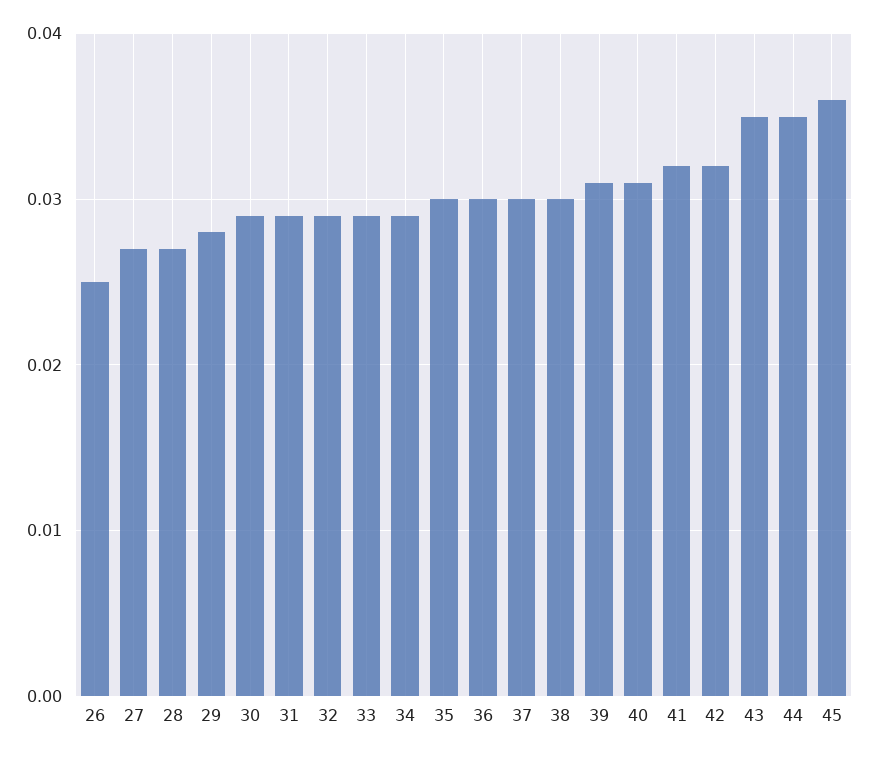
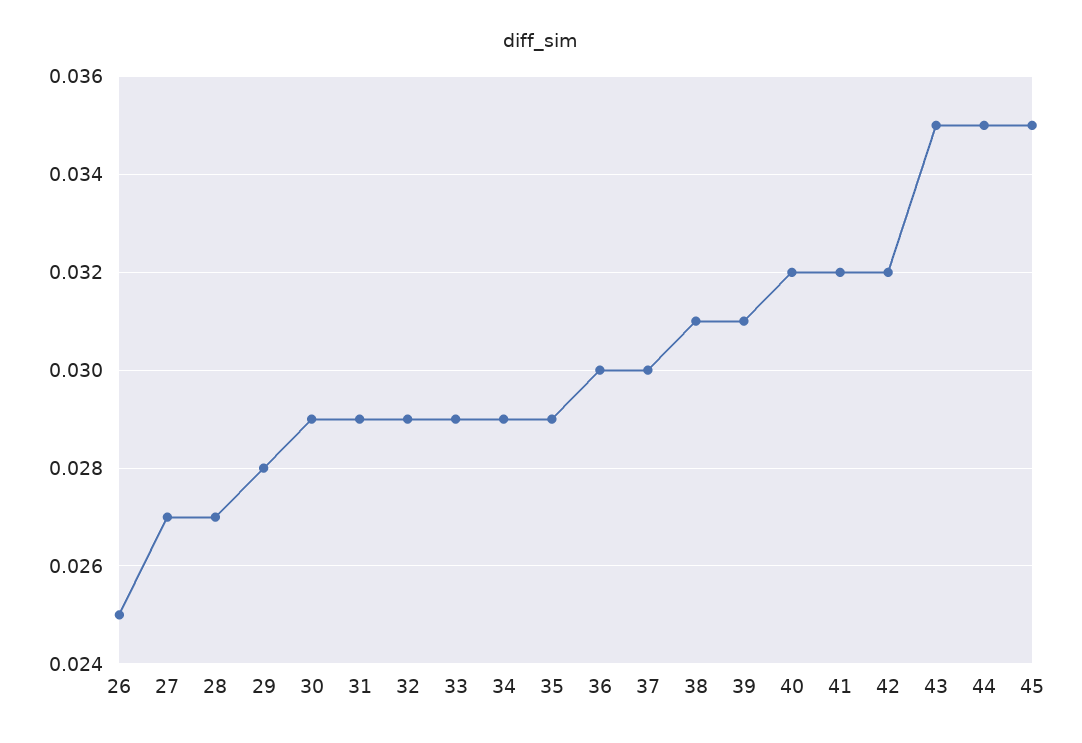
35: 0.03 -> 0.029
38: 0.03 -> 0.031
40: 0.031 -> 0.032
45: 0.036 -> 0.035

